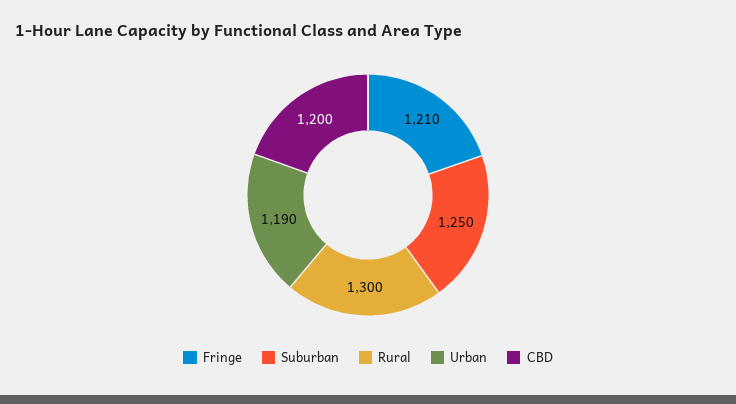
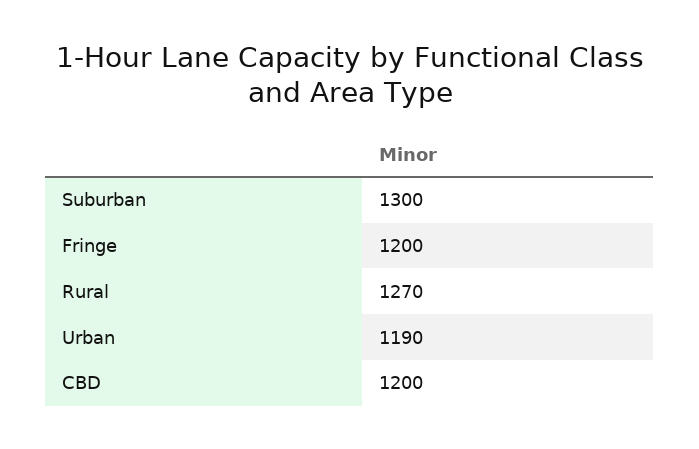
Fringe: 1210 -> 1200
Suburban: 1250 -> 1300
Rural: 1300 -> 1270

